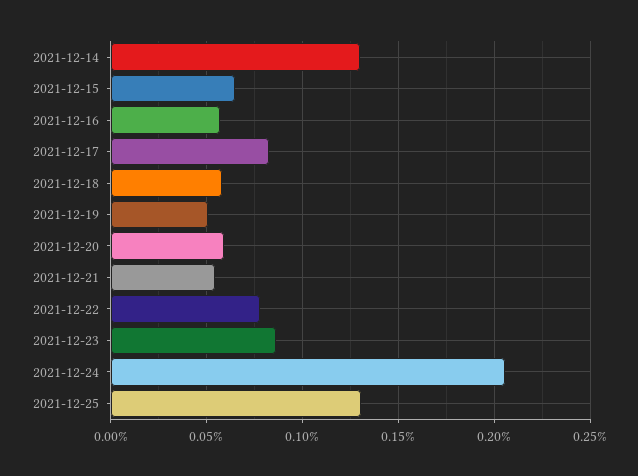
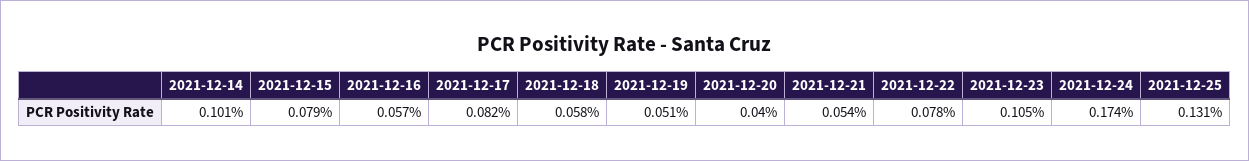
2021-12-14: 0.13 -> 0.101
2021-12-15: 0.065 -> 0.079
2021-12-20: 0.06 -> 0.04
2021-12-23: 0.085 -> 0.105
2021-12-24: 0.205 -> 0.174

